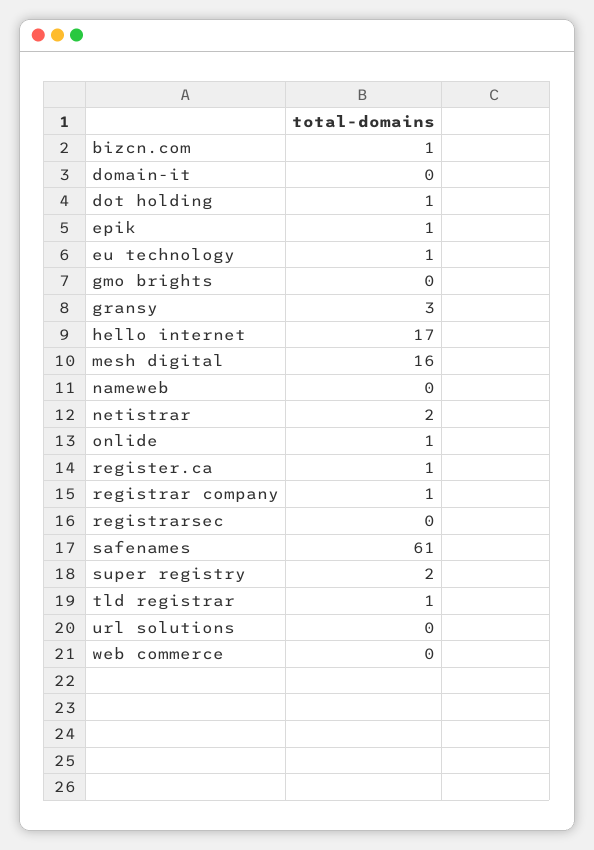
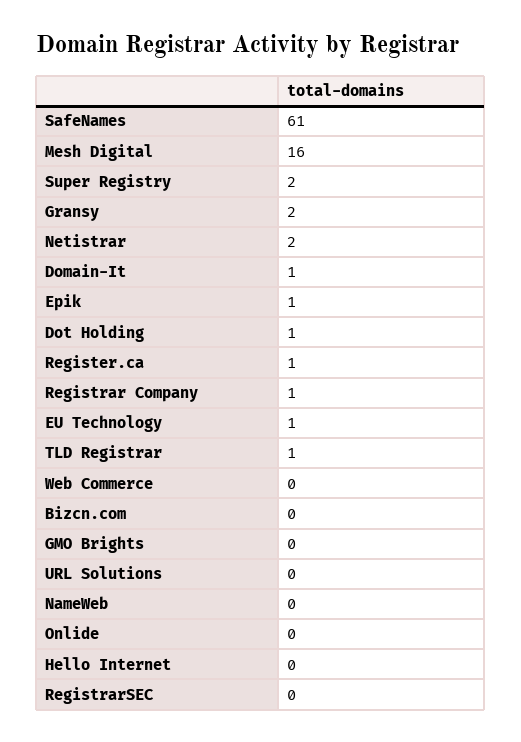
bizcn.com: 1 -> 0
domain-it: 0 -> 1
gransy: 3 -> 2
hello internet: 17 -> 0
onlide: 1 -> 0

